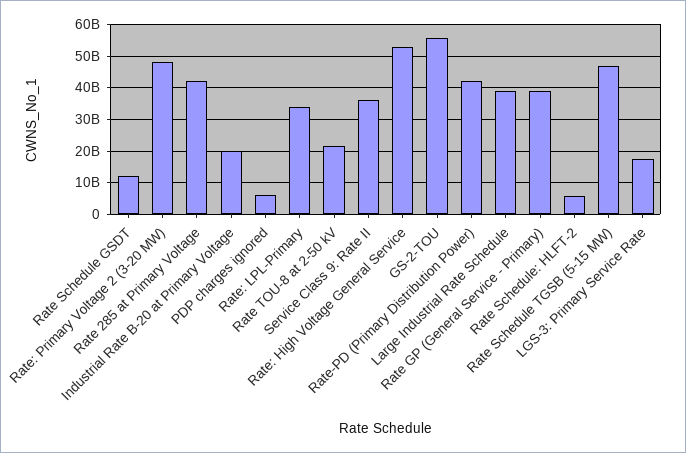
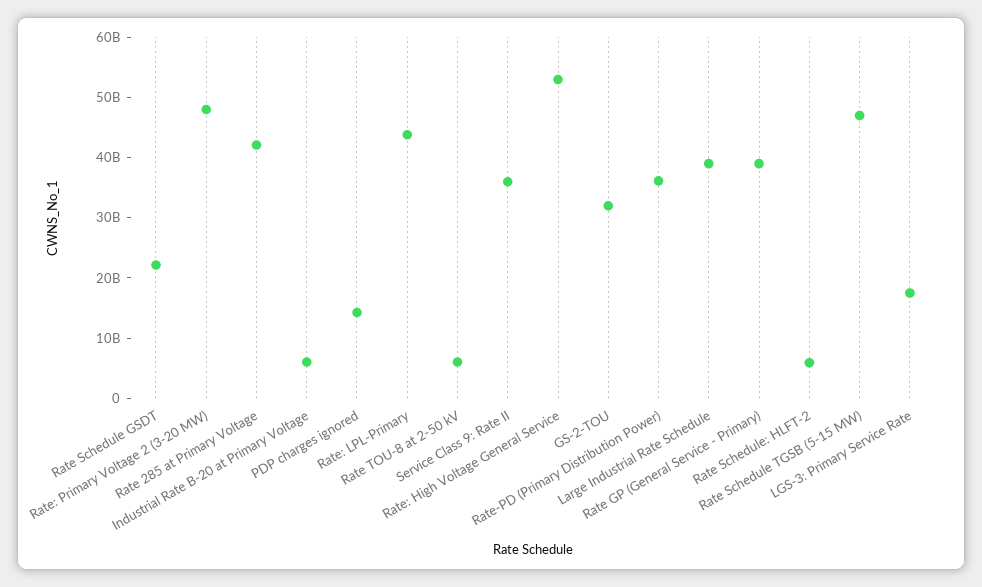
Rate Schedule GSDT: 12000000000 -> 22000000000
Industrial Rate B-20 at Primary Voltage: 20000000000 -> 6000000000
PDP charges ignored: 6000000000 -> 14000000000
Rate: LPL-Primary: 34000000000 -> 44000000000
Rate TOU-8 at 2-50 kV: 22000000000 -> 6000000000
GS-2-TOU: 56000000000 -> 32000000000
Rate-PD (Primary Distribution Power): 42000000000 -> 36000000000

